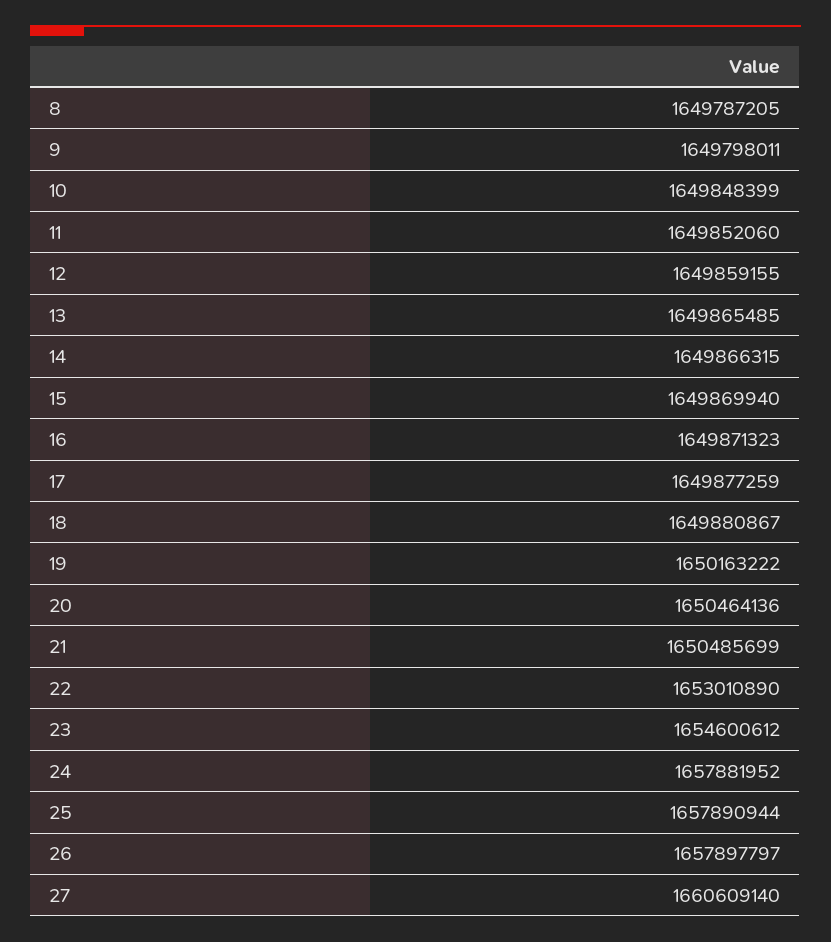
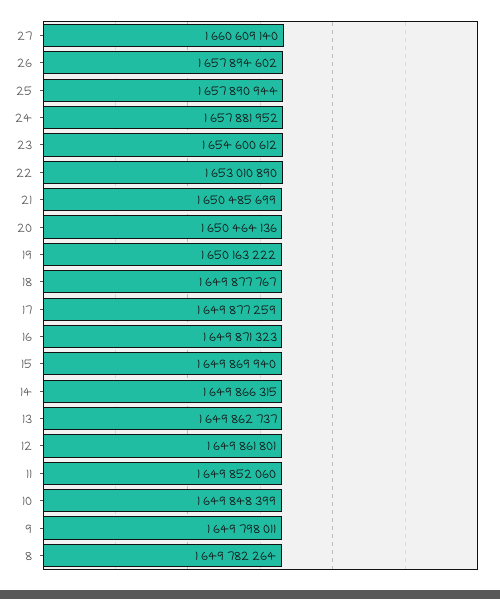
8: 1649787205 -> 1649782264
12: 1649859155 -> 1649861801
13: 1649865485 -> 1649862737
18: 1649880867 -> 1649877767
26: 1657897797 -> 1657894602

